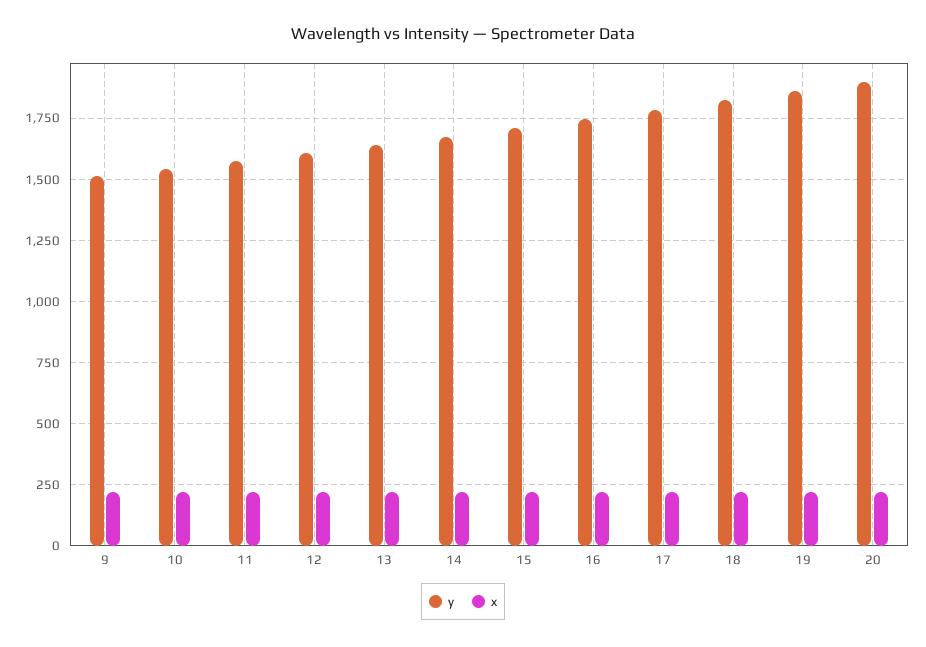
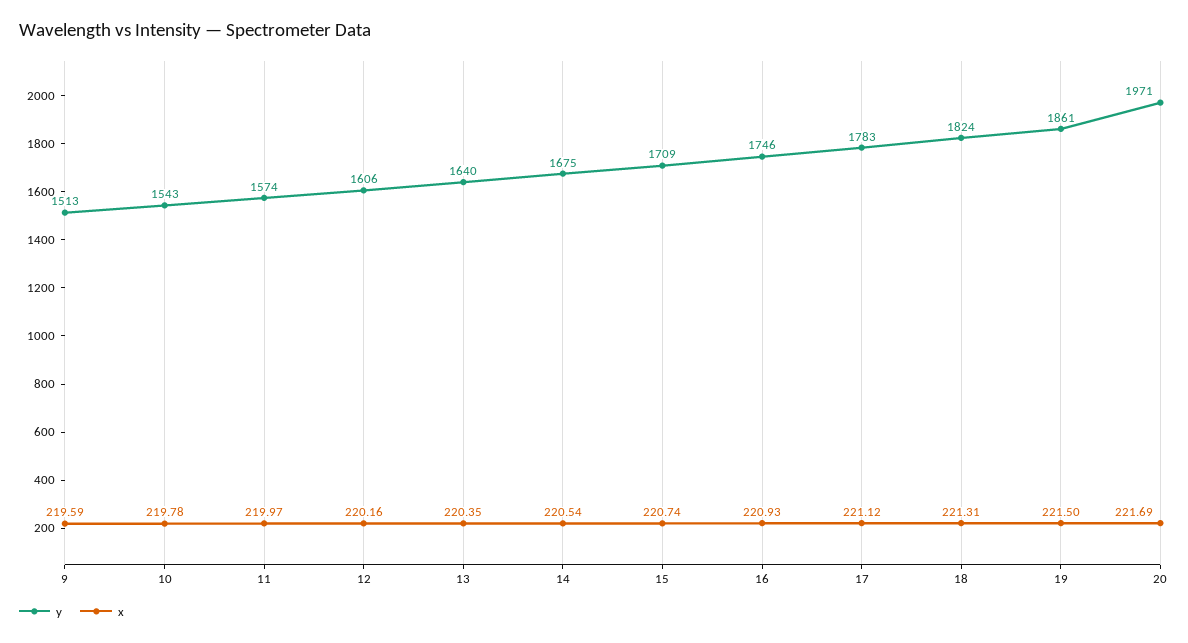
y, 20: 1900 -> 1971

